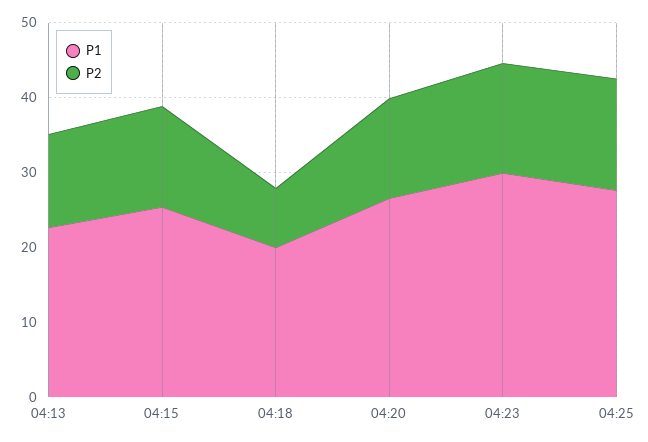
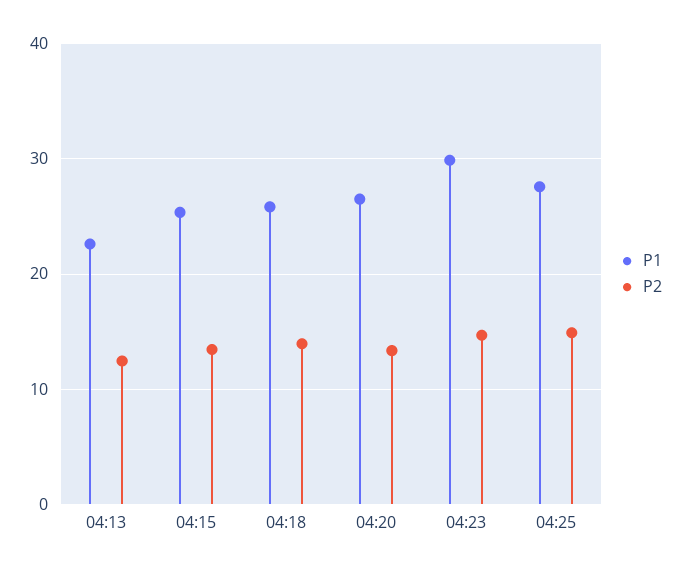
P1, 04:18: 20 -> 26
P2, 04:18: 8 -> 14

